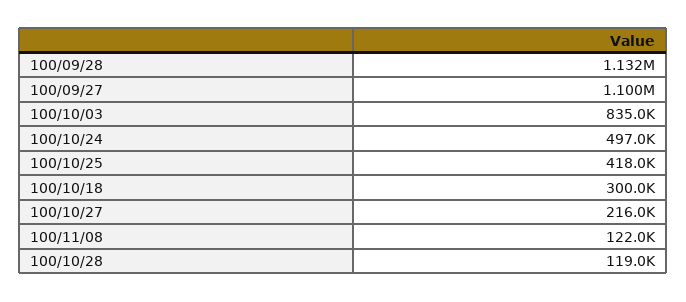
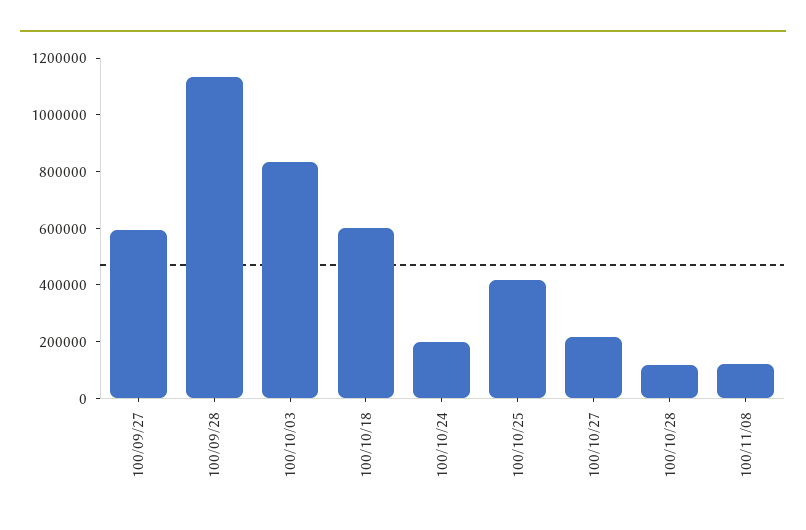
100/09/27: 1100000 -> 600000
100/10/24: 497000 -> 200000
100/10/18: 300000 -> 600000

